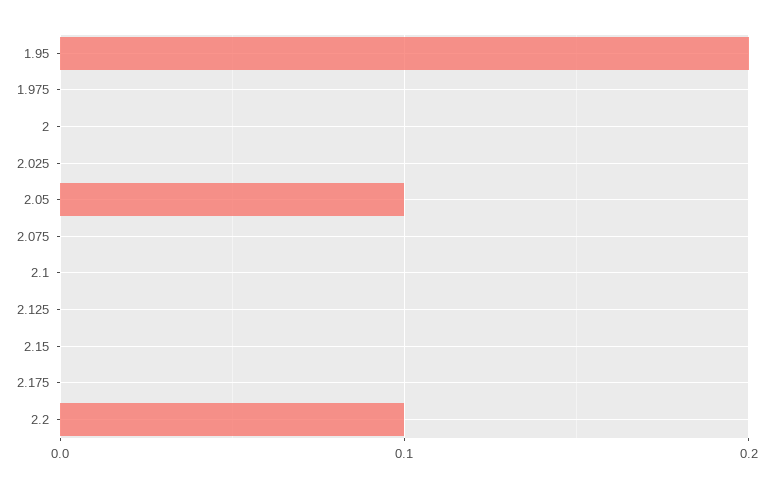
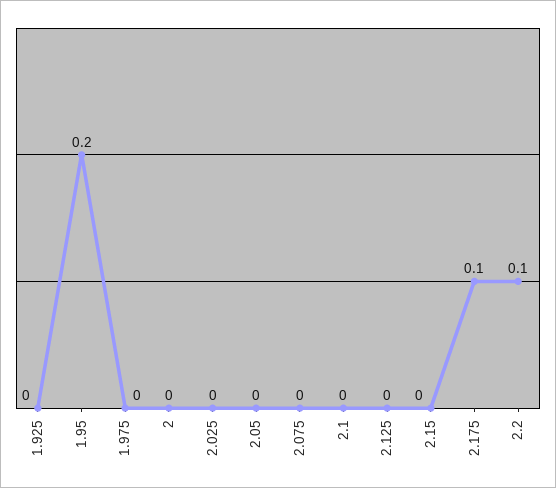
2.05: 0.1 -> 0
2.175: 0 -> 0.1
1.925: none -> 0

